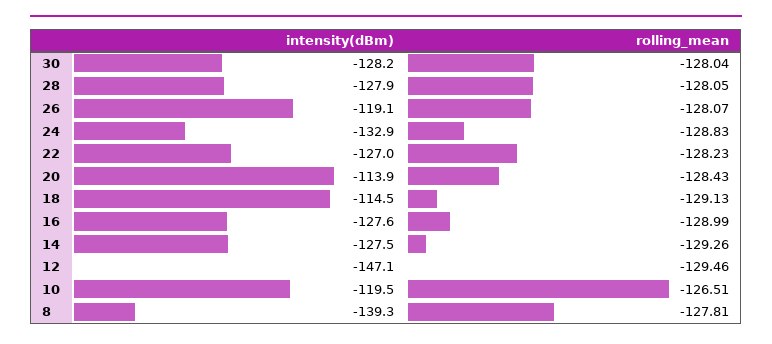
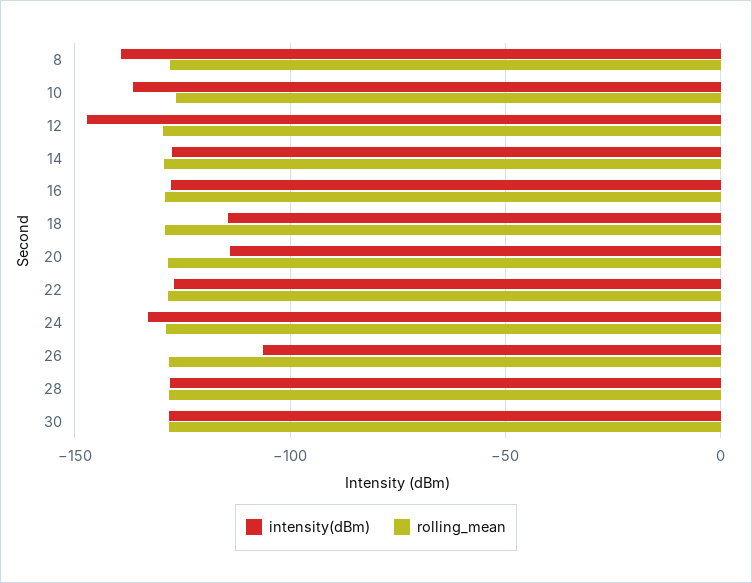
intensity(dBm), 26: -119.1 -> -105
intensity(dBm), 10: -119.5 -> -135

